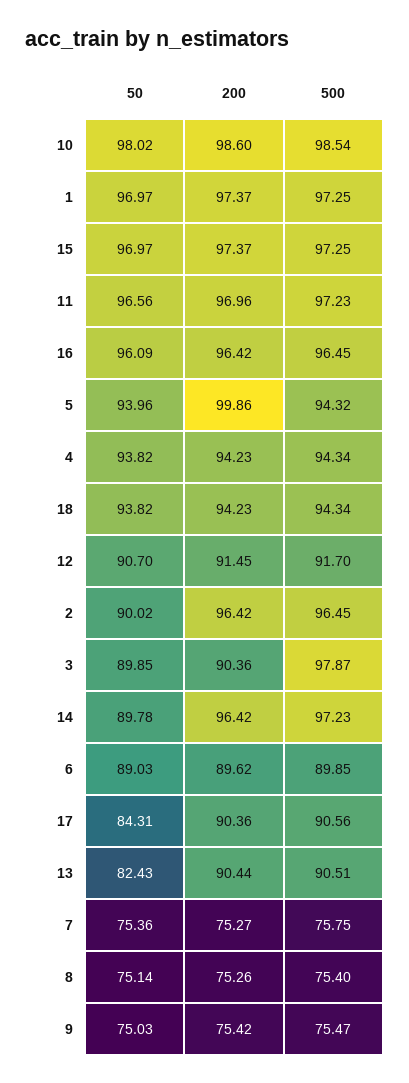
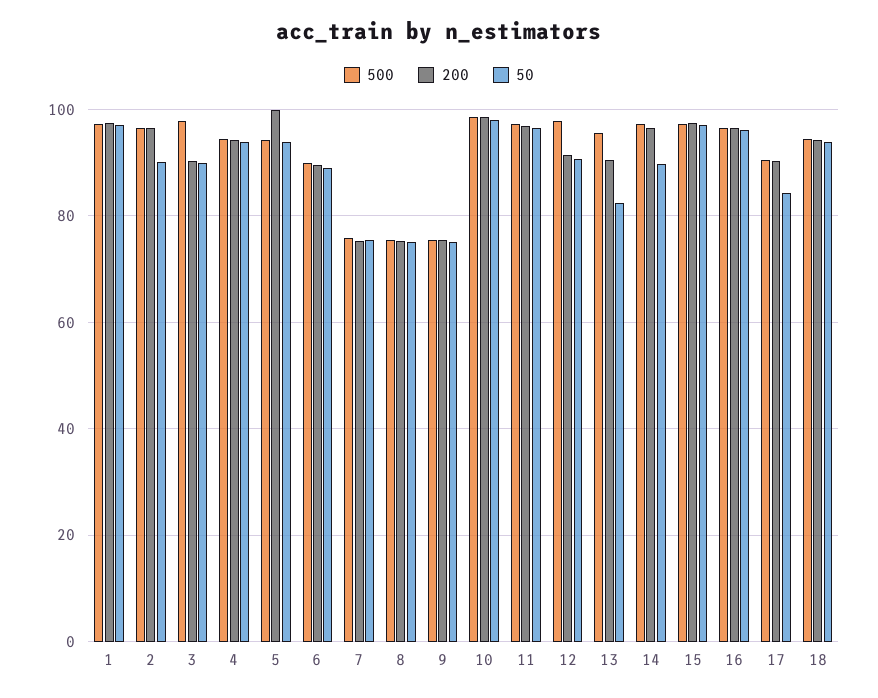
500, 12: 91.7 -> 98
500, 13: 90.51 -> 96

